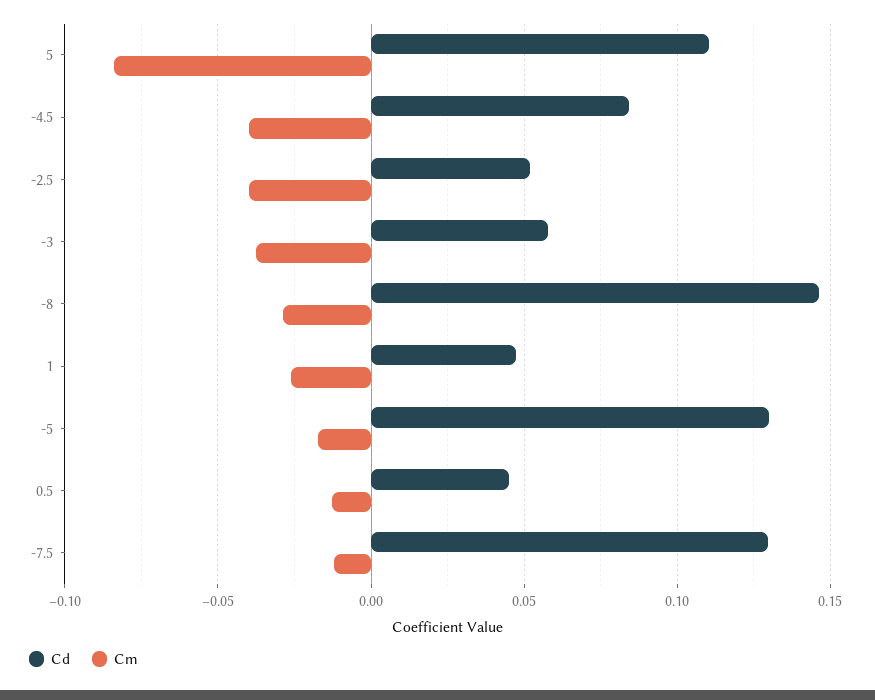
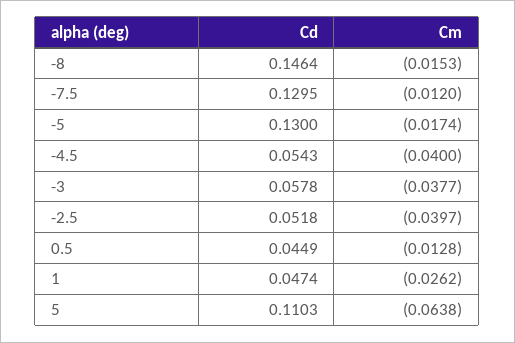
Cm, 5: -0.085 -> -0.0638
Cd, -4.5: 0.085 -> 0.0543
Cm, -8: -0.03 -> -0.0153

